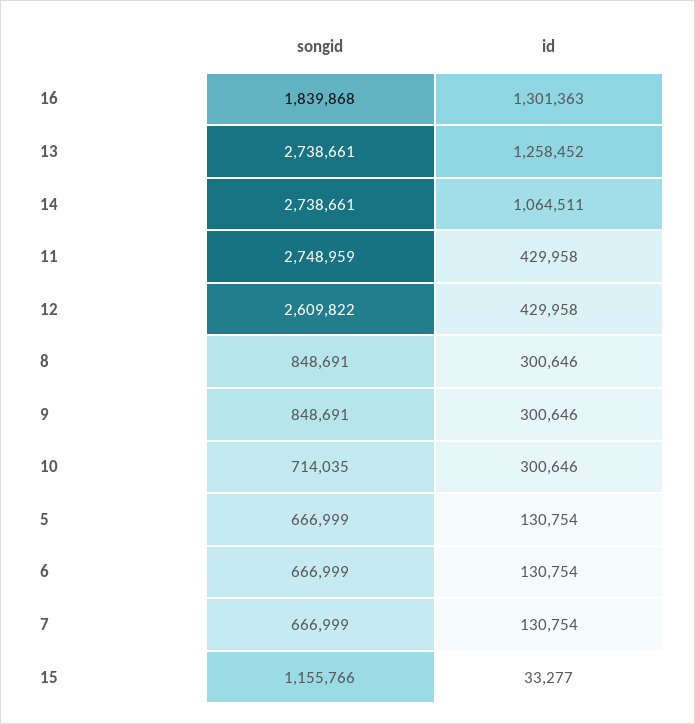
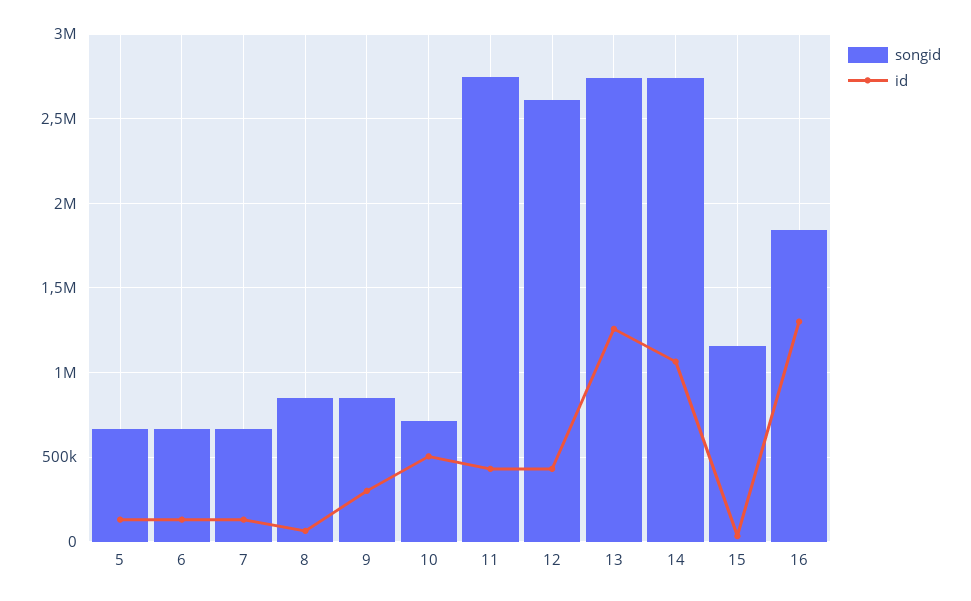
id, 8: 300646 -> 50000
id, 10: 300646 -> 500000

